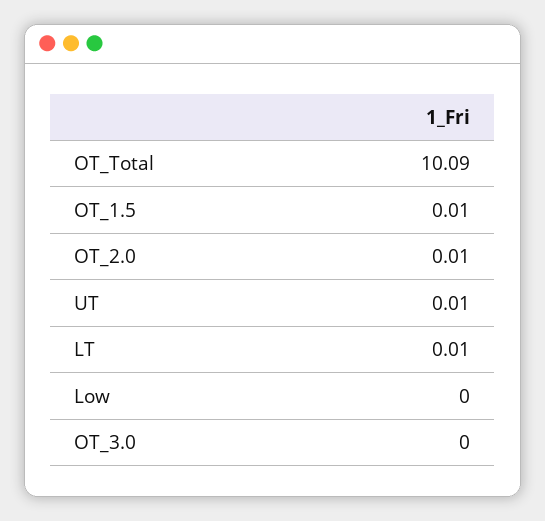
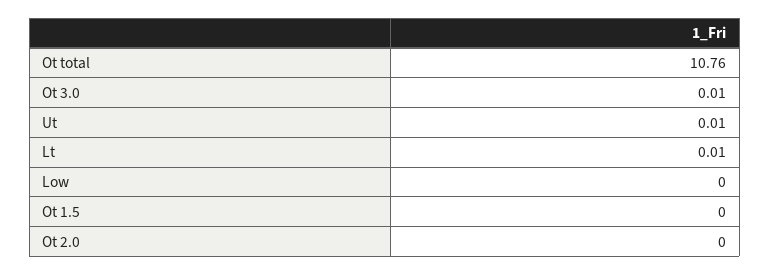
OT_Total: 10.09 -> 10.76
OT_1.5: 0.01 -> 0
OT_2.0: 0.01 -> 0
OT_3.0: 0 -> 0.01

